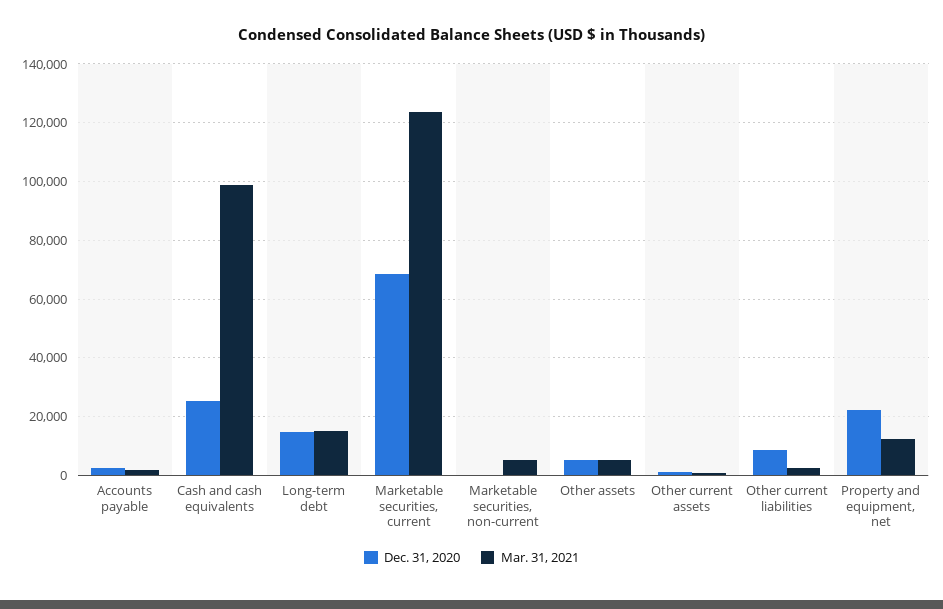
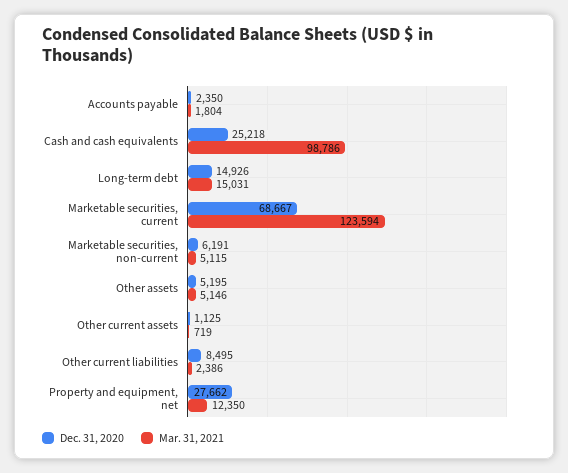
Dec. 31, 2020, Marketable securities, non-current: 0 -> 6191
Dec. 31, 2020, Property and equipment, net: 22500 -> 27662

